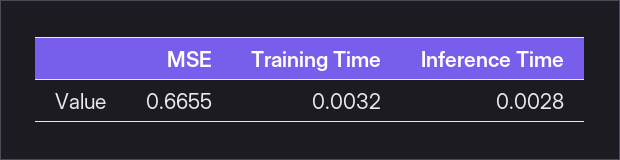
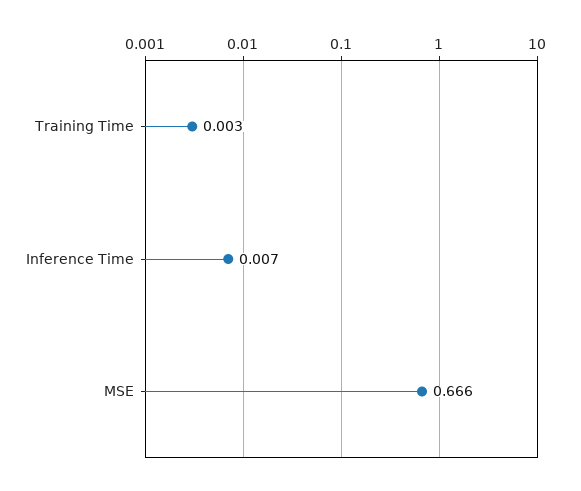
Inference Time: 0.0028 -> 0.007

